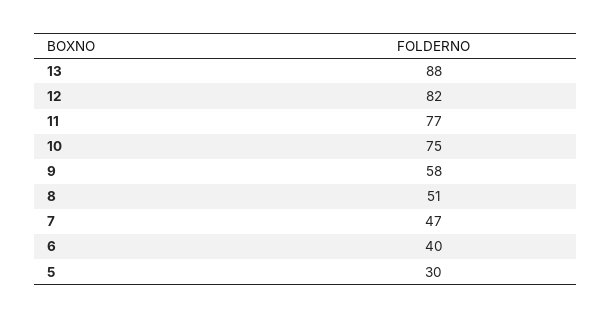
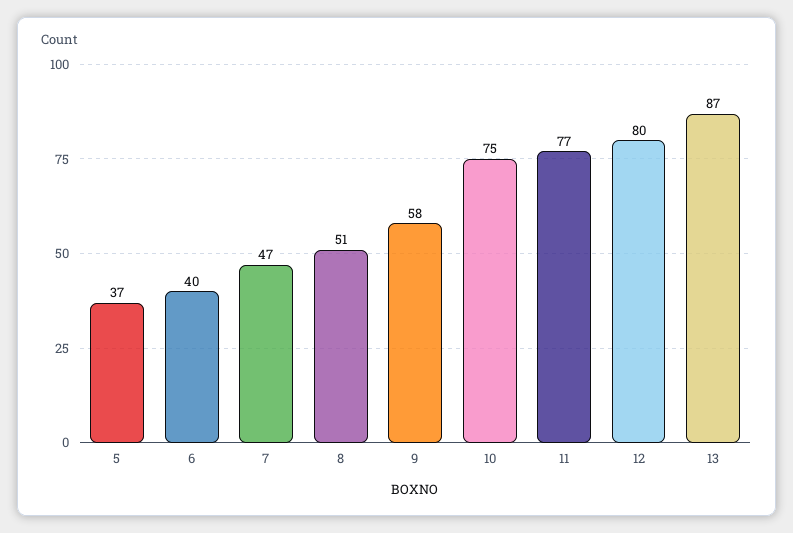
13: 88 -> 87
12: 82 -> 80
5: 30 -> 37

